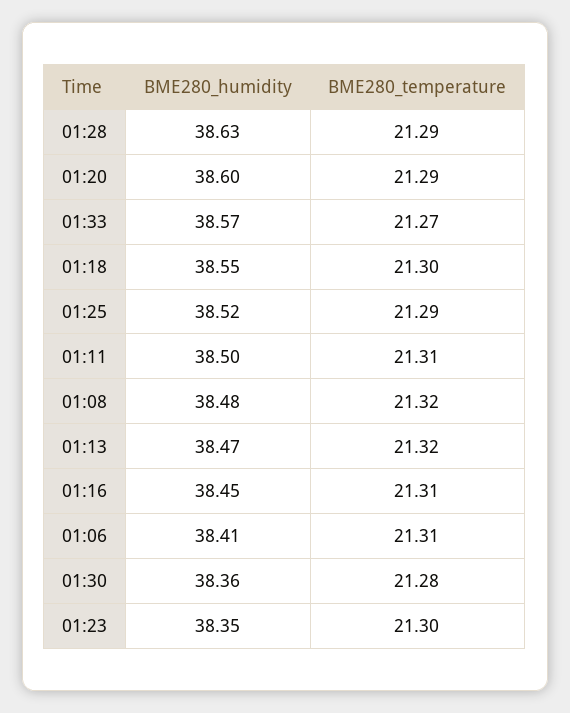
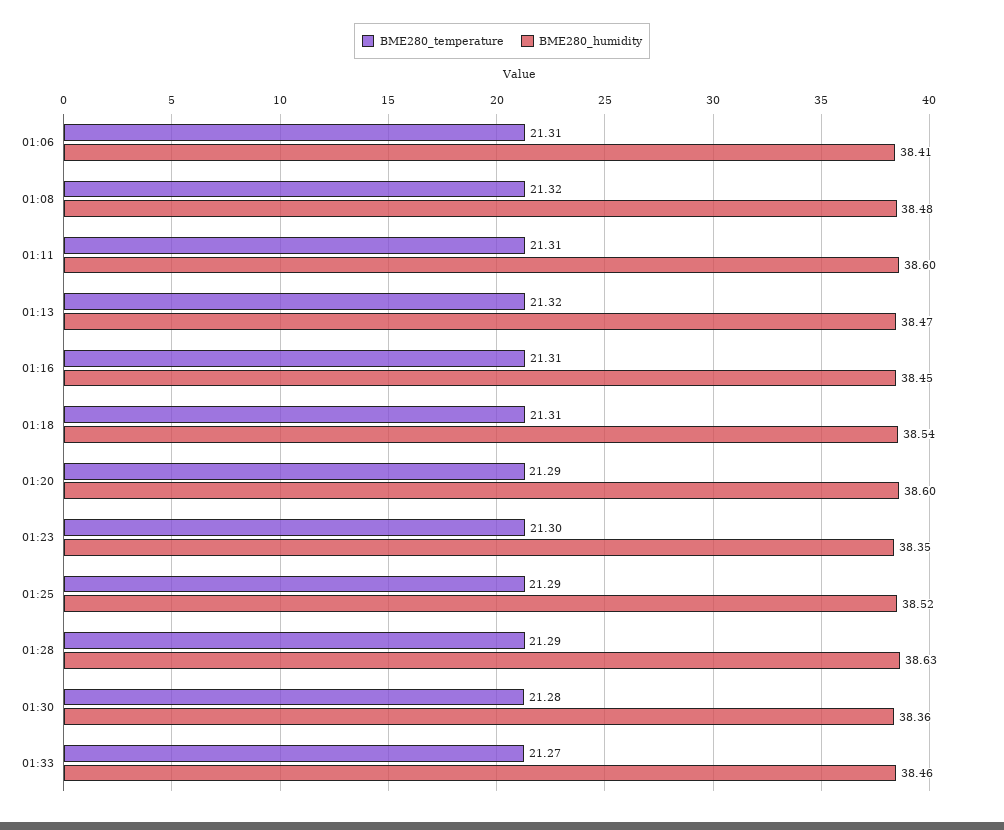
BME280_humidity, 01:33: 38.57 -> 38.46
BME280_humidity, 01:18: 38.55 -> 38.54
BME280_temperature, 01:18: 21.3 -> 21.31
BME280_humidity, 01:11: 38.5 -> 38.6

